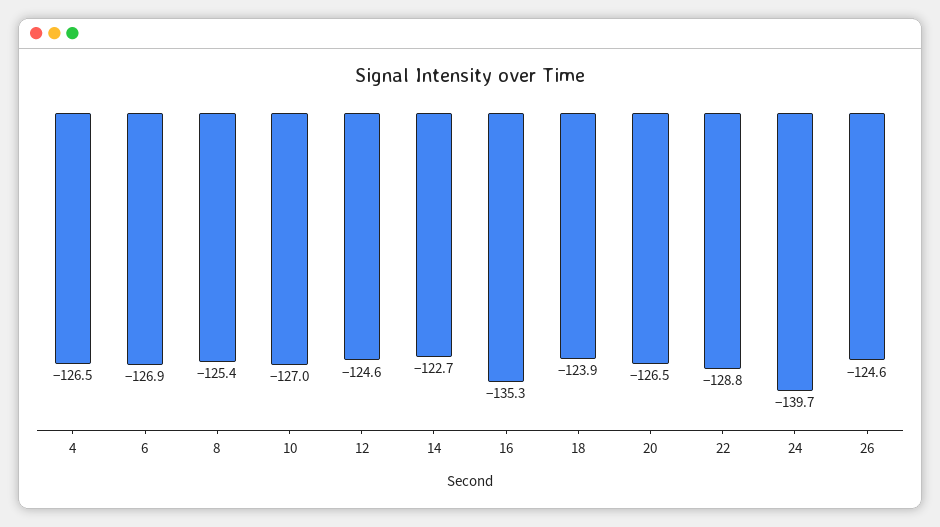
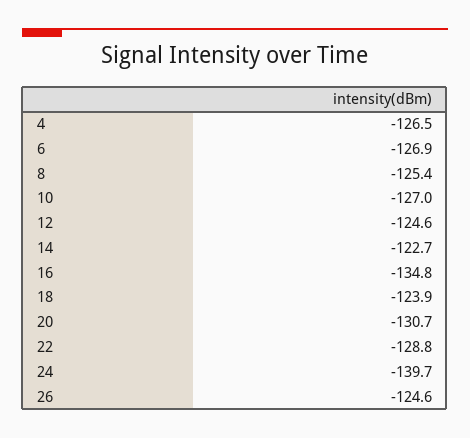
16: -135.3 -> -134.8
20: -126.5 -> -130.7

